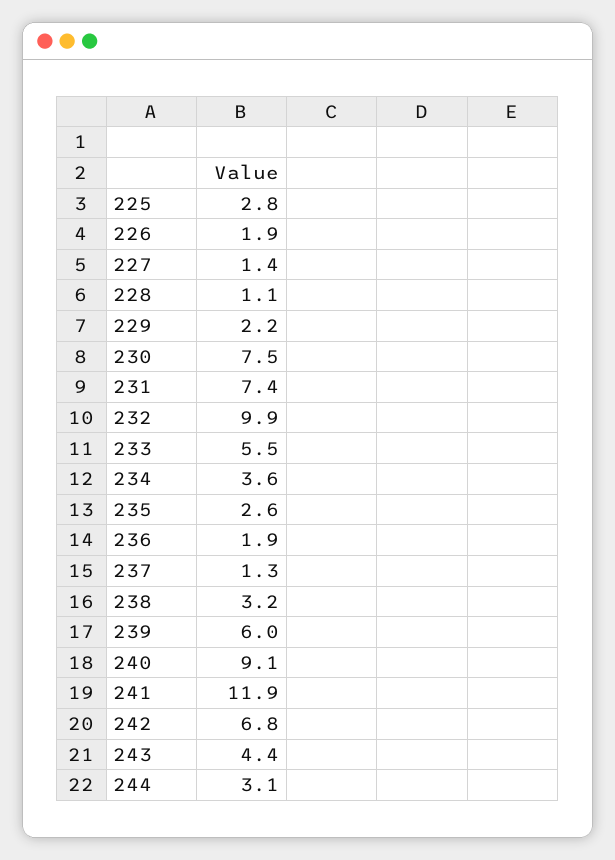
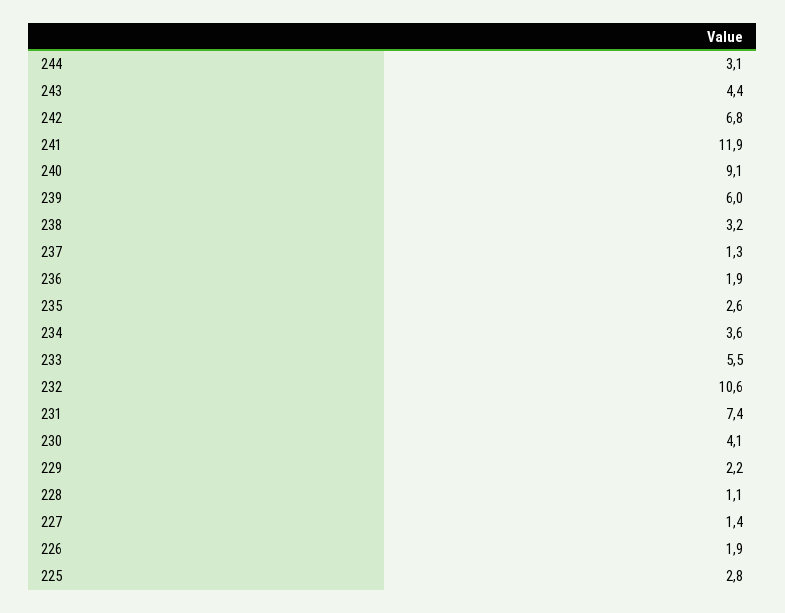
230: 7.5 -> 4.1
232: 9.9 -> 10.6

